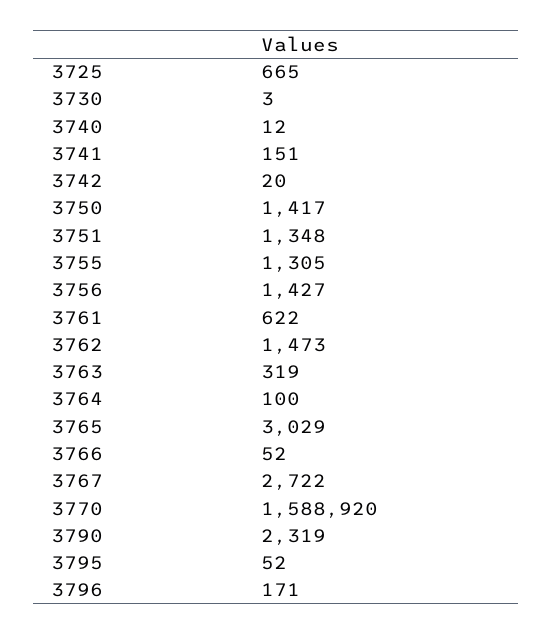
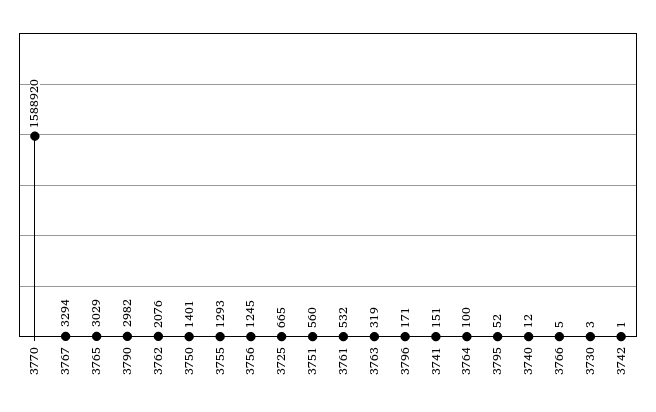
3742: 20 -> 1
3750: 1417 -> 1401
3751: 1348 -> 560
3755: 1305 -> 1293
3756: 1427 -> 1245
3761: 622 -> 532
3762: 1473 -> 2076
3766: 52 -> 5
3767: 2722 -> 3294
3790: 2319 -> 2982

